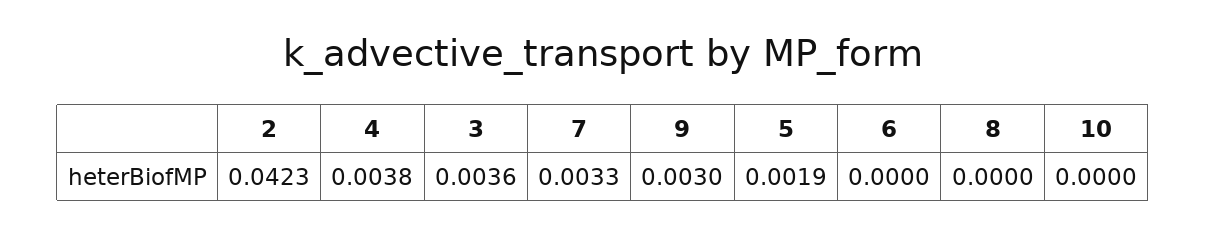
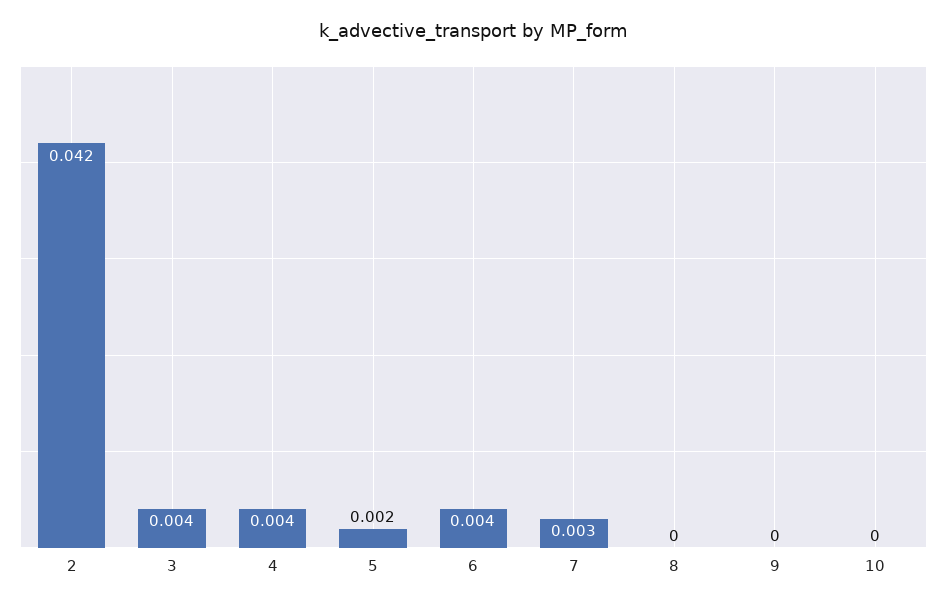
9: 0.003 -> 0
6: 0 -> 0.004

